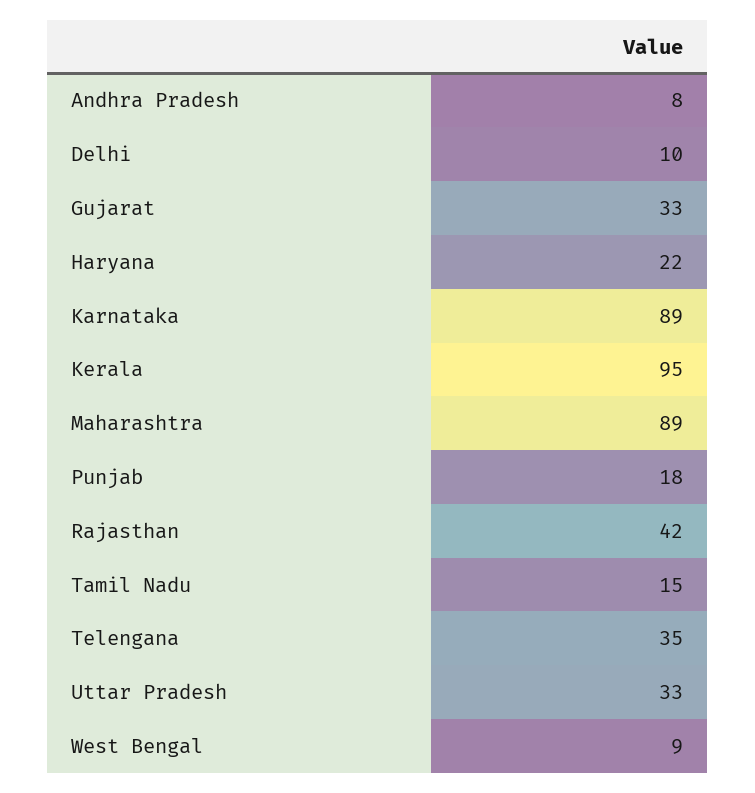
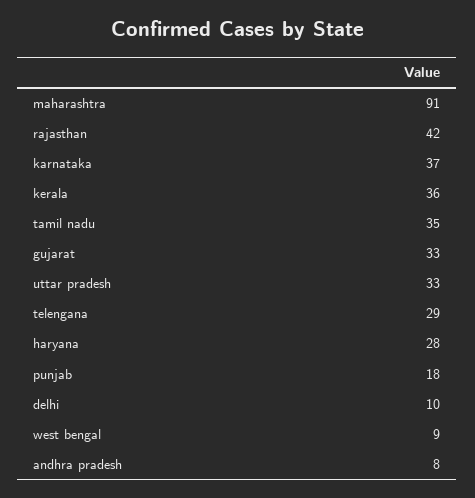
Haryana: 22 -> 28
Karnataka: 89 -> 37
Kerala: 95 -> 36
Maharashtra: 89 -> 91
Tamil Nadu: 15 -> 35
Telengana: 35 -> 29

